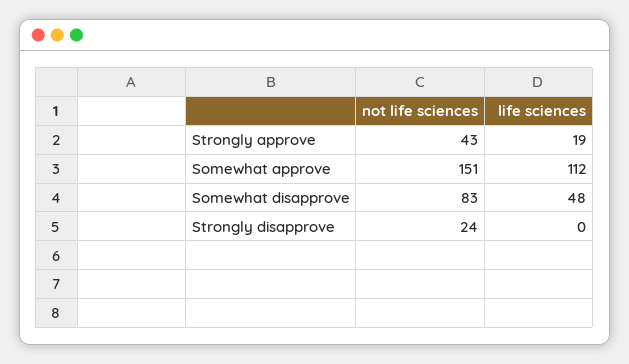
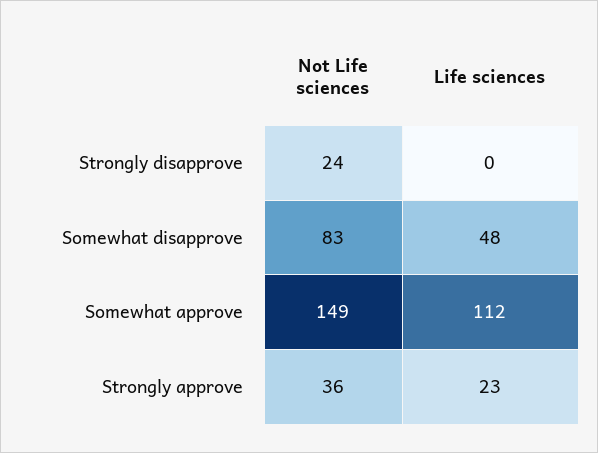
not life sciences, Strongly approve: 43 -> 36
life sciences, Strongly approve: 19 -> 23
not life sciences, Somewhat approve: 151 -> 149

